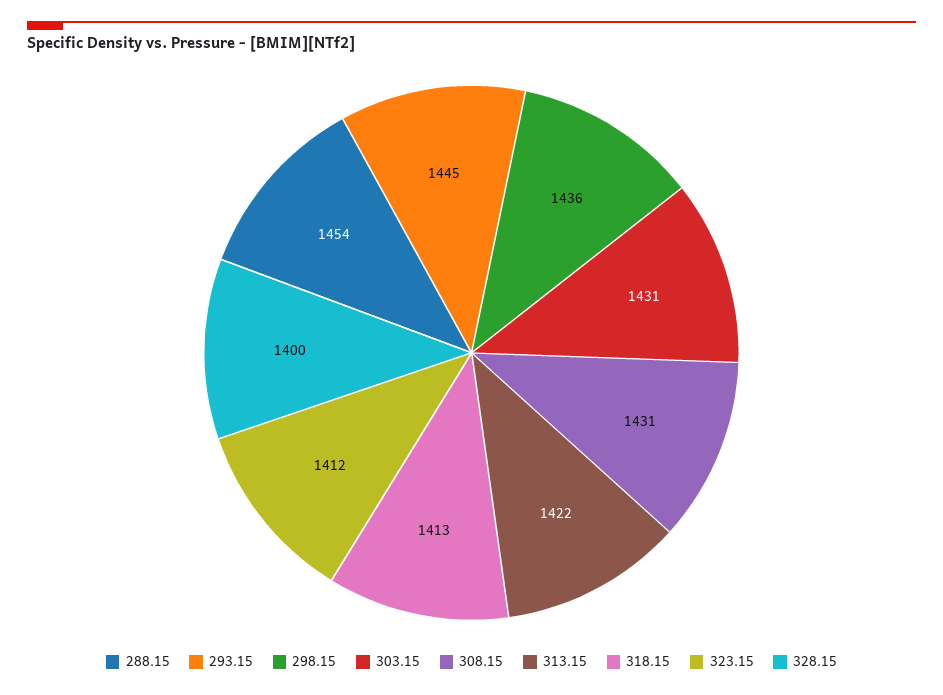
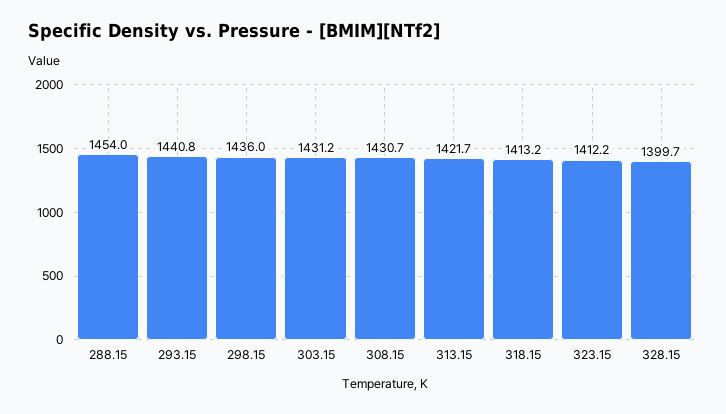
293.15: 1445 -> 1440.8

